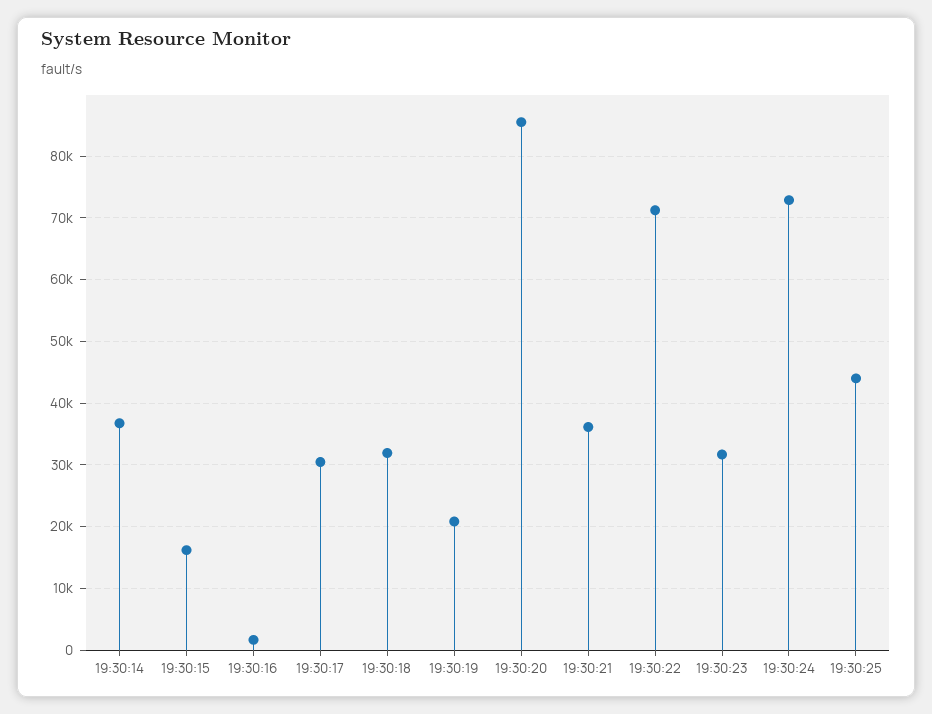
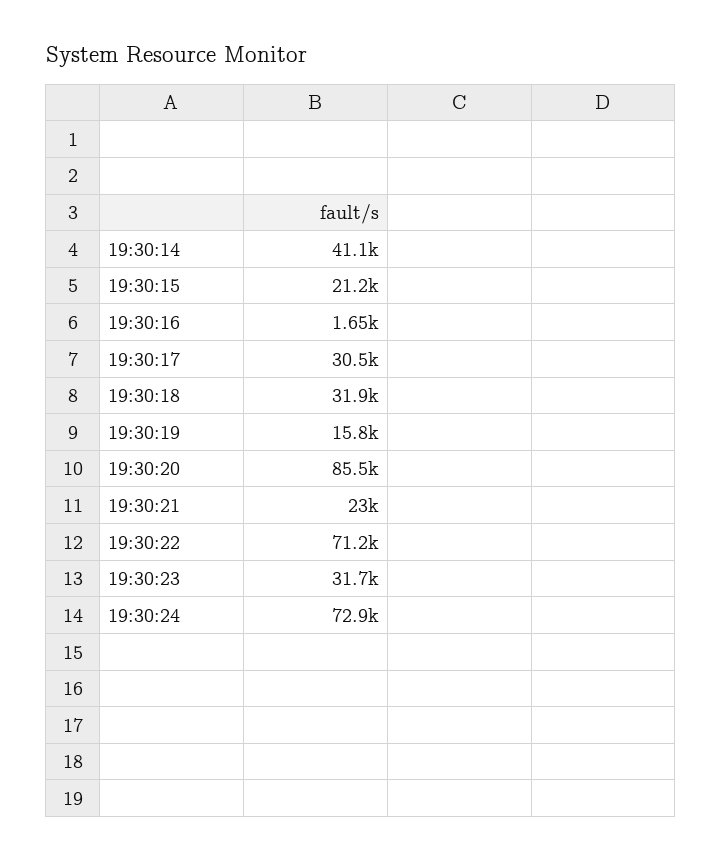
19:30:14: 37000 -> 41100
19:30:15: 16000 -> 21200
19:30:19: 21000 -> 15800
19:30:21: 36000 -> 23000
19:30:25: 44000 -> none

